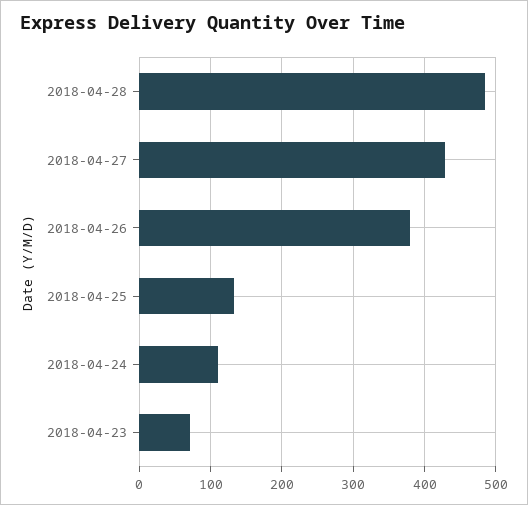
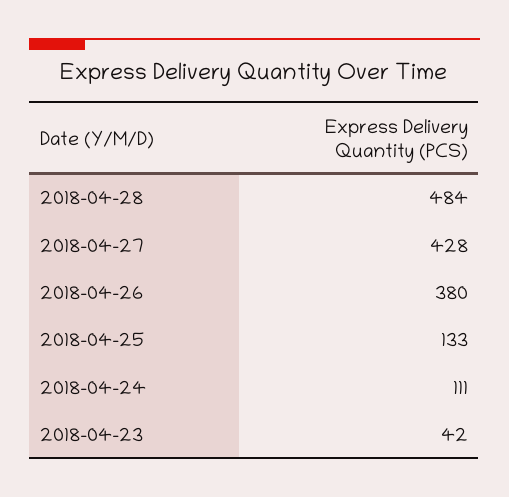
2018-04-23: 70 -> 42

